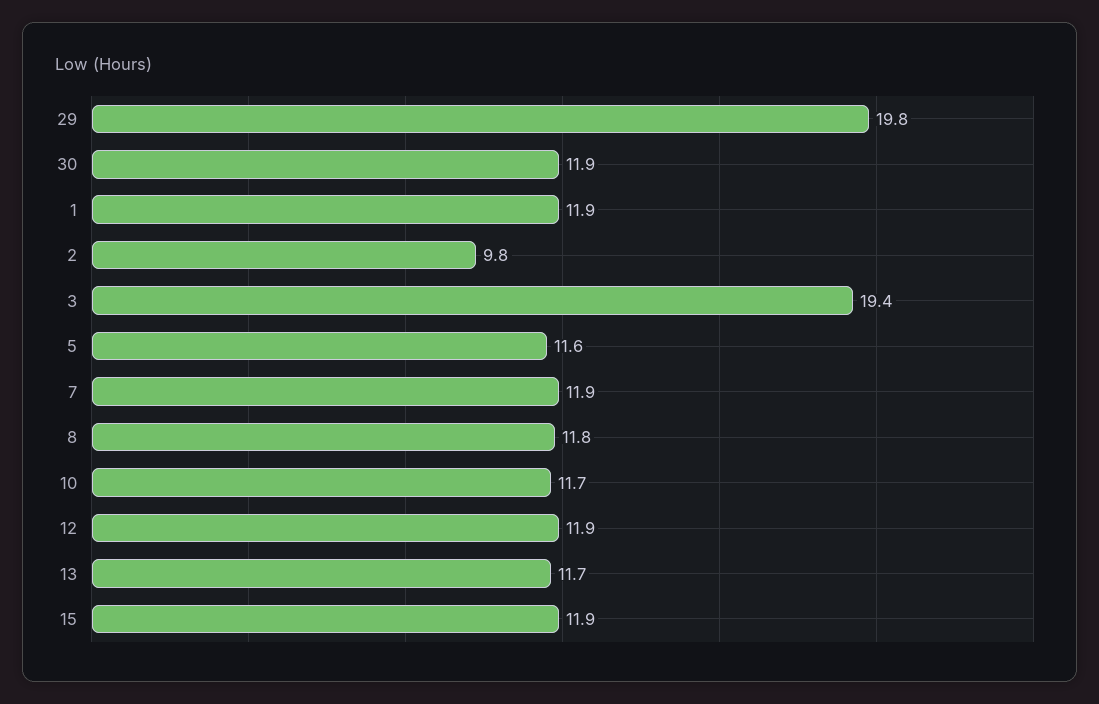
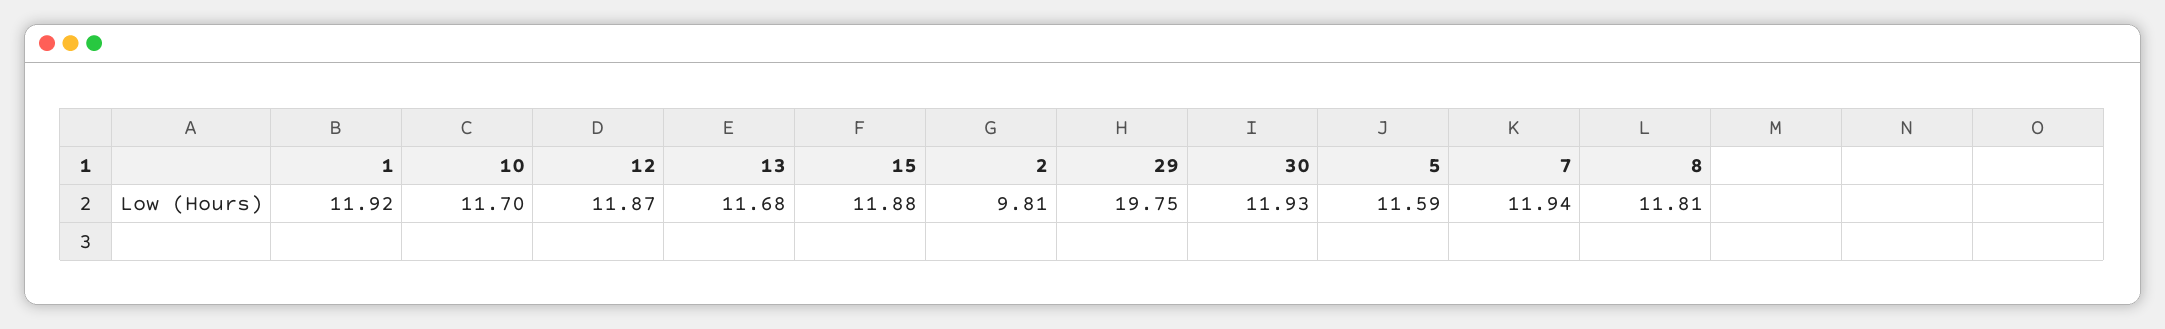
3: 19.4 -> none

